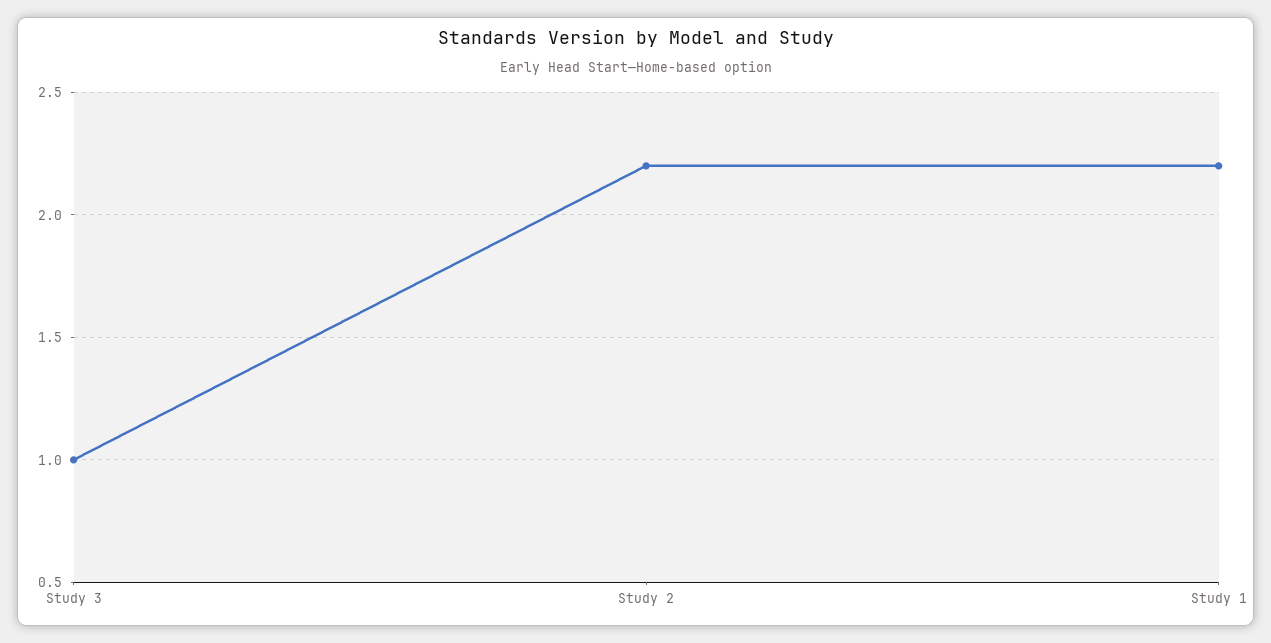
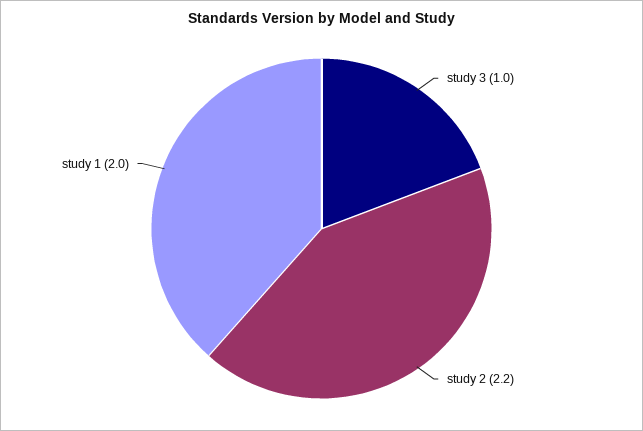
Study 1: 2.2 -> 2

